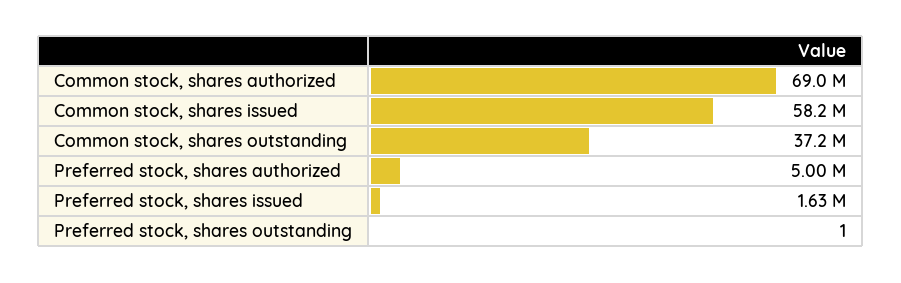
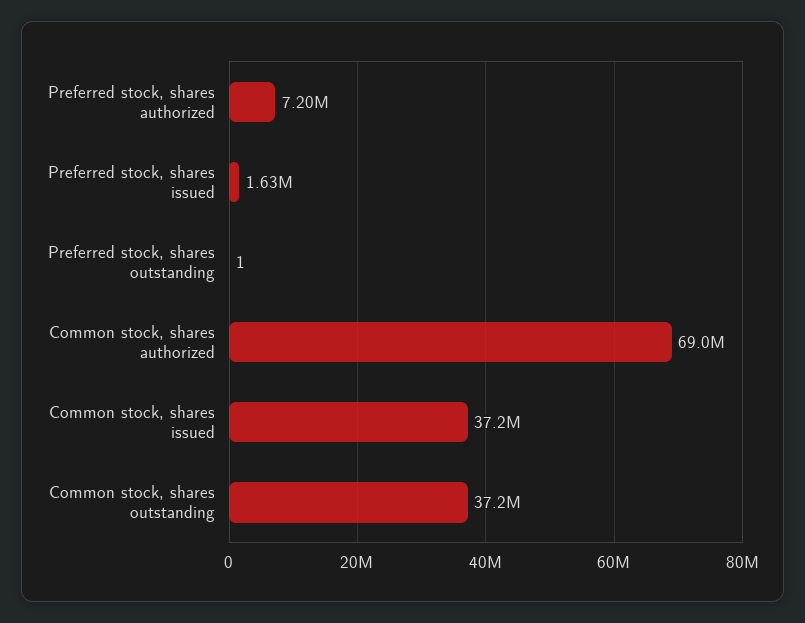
Common stock, shares issued: 58200000 -> 37200000
Preferred stock, shares authorized: 5000000 -> 7200000

